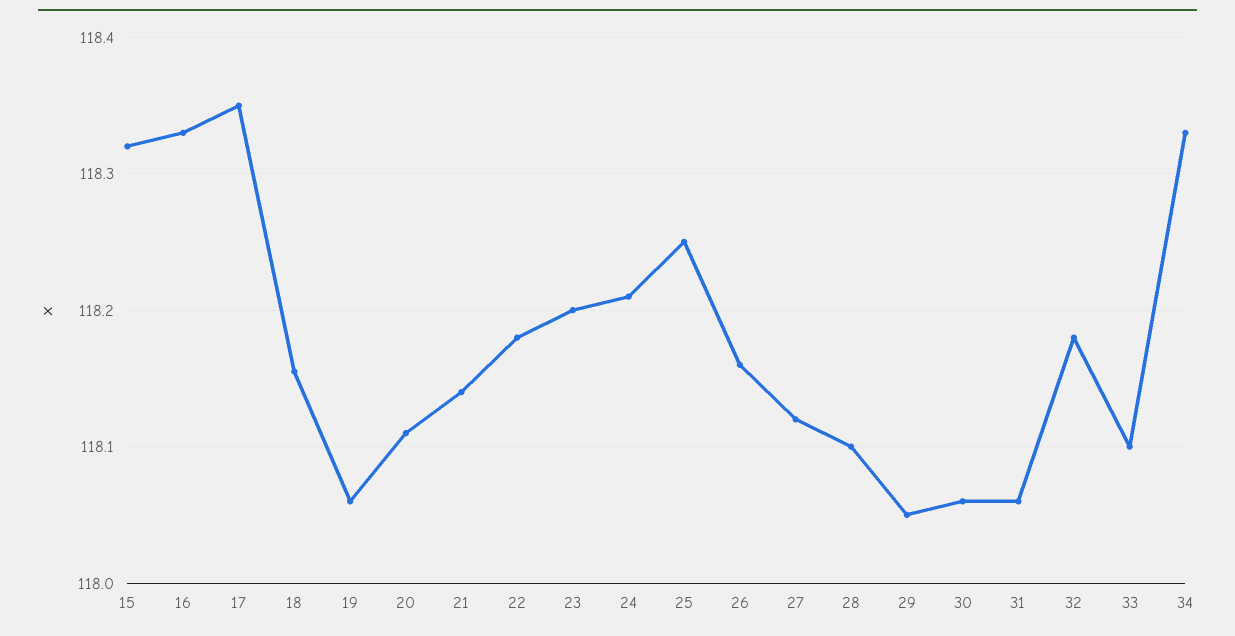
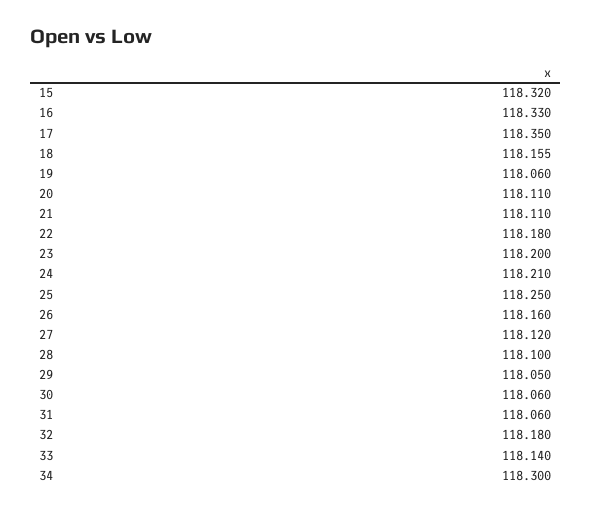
21: 118.14 -> 118.11
33: 118.1 -> 118.14
34: 118.33 -> 118.3

